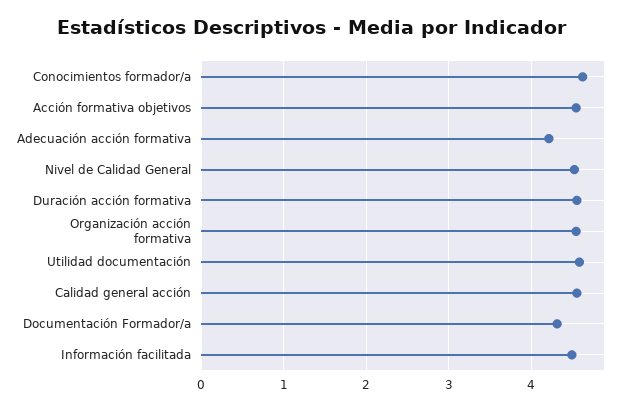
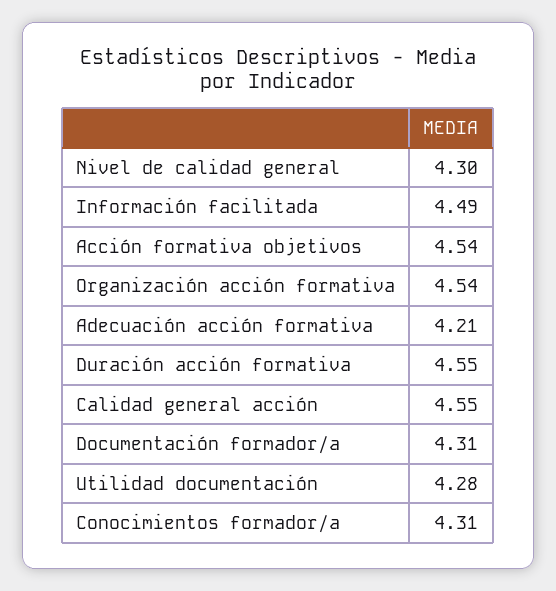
Conocimientos formador/a: 4.6 -> 4.31
Nivel de Calidad General: 4.5 -> 4.3
Utilidad documentación: 4.6 -> 4.28

